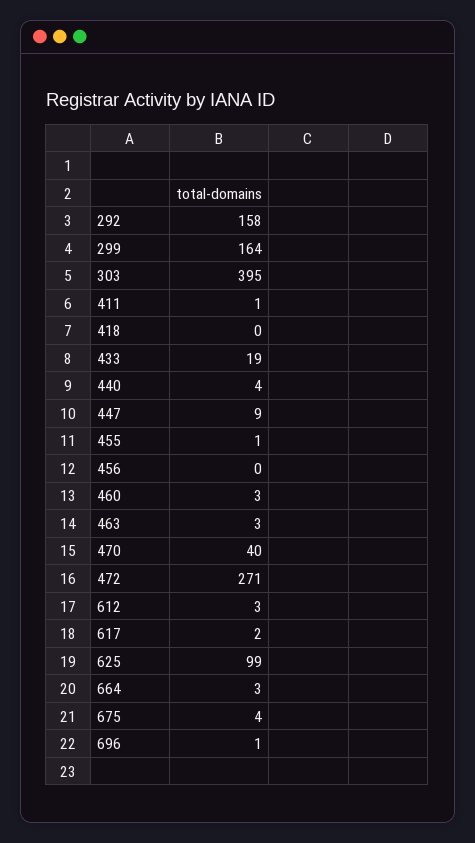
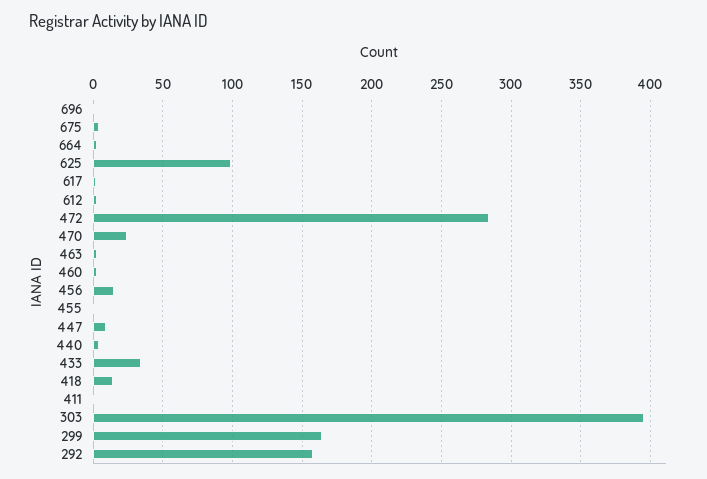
418: 0 -> 15
433: 19 -> 35
456: 0 -> 15
470: 40 -> 25
472: 271 -> 285

